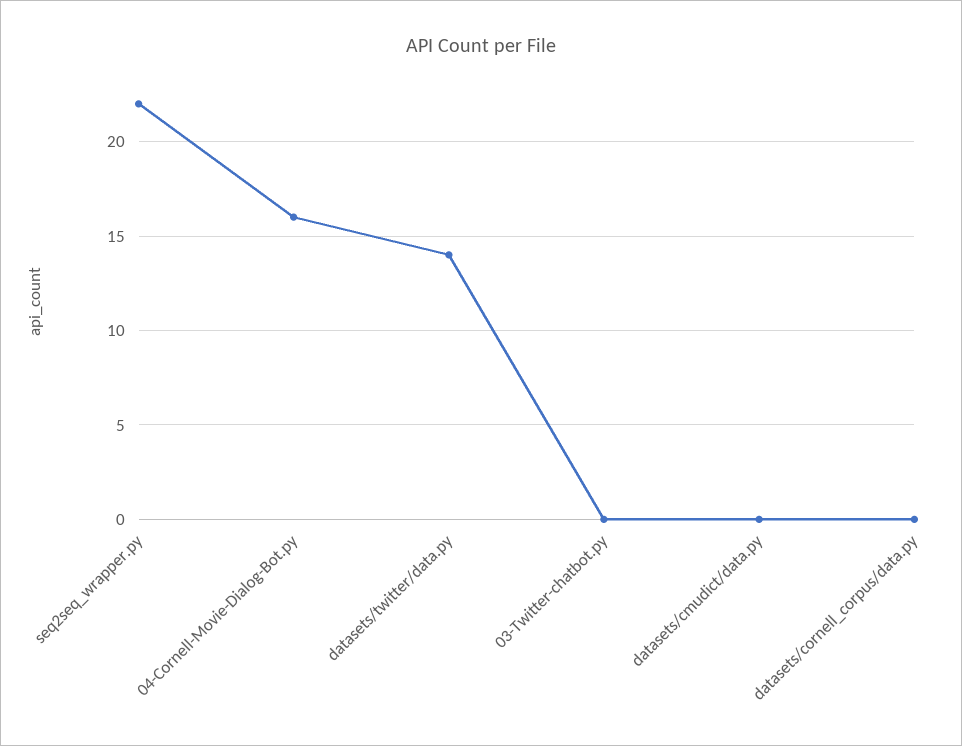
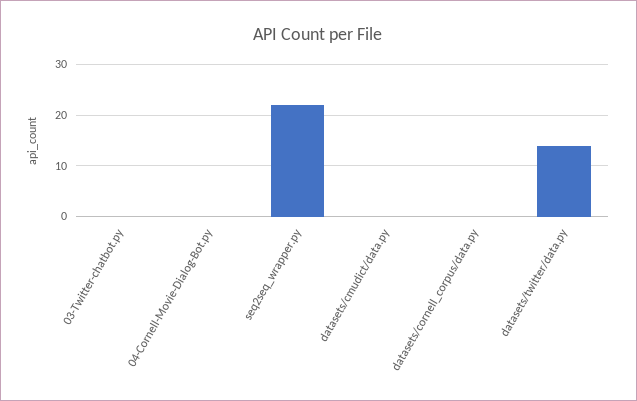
04-Cornell-Movie-Dialog-Bot.py: 16 -> 0

